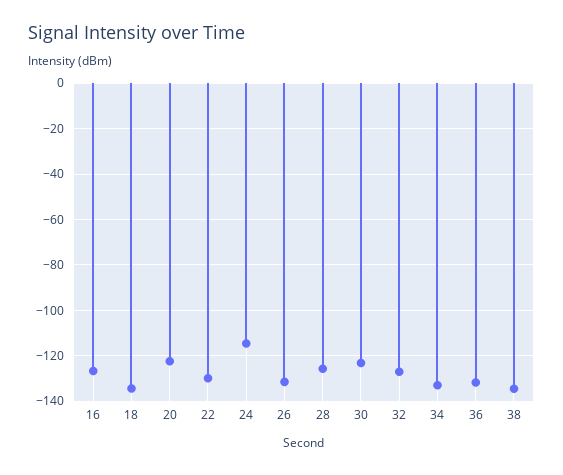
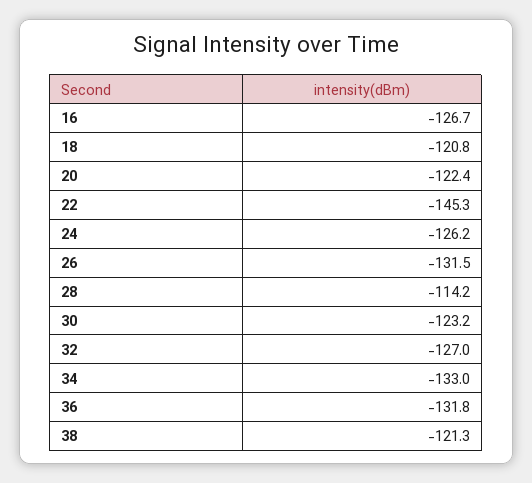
18: -135 -> -120.8
22: -130 -> -145.3
24: -115 -> -126.2
28: -125 -> -114.2
38: -135 -> -121.3

